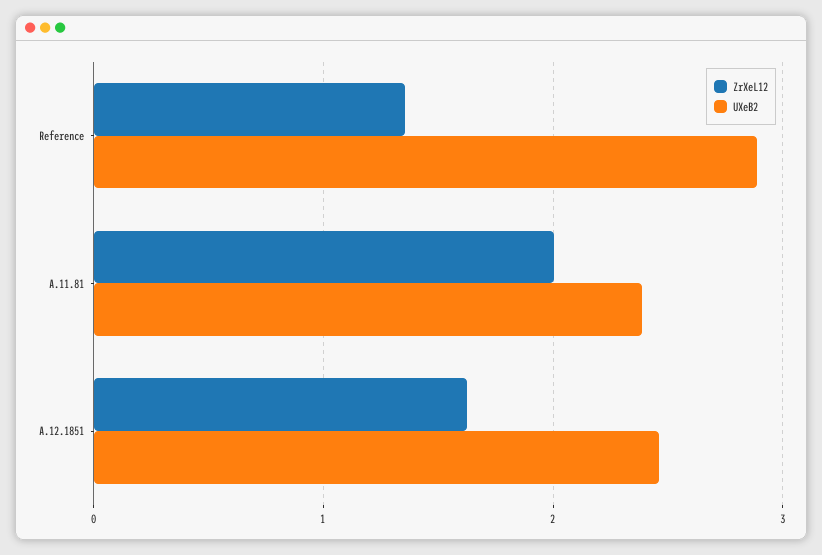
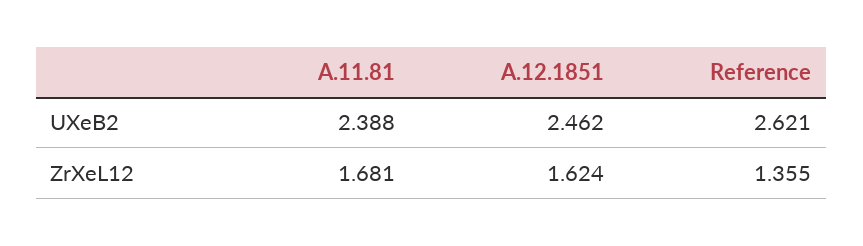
UXeB2, Reference: 2.9 -> 2.621
ZrXeL12, A.11.81: 2 -> 1.681

